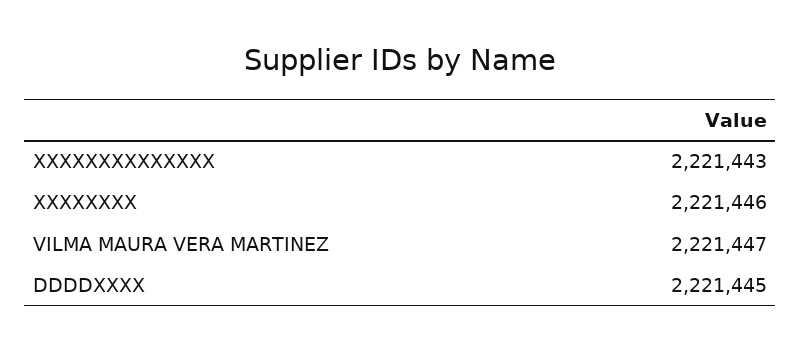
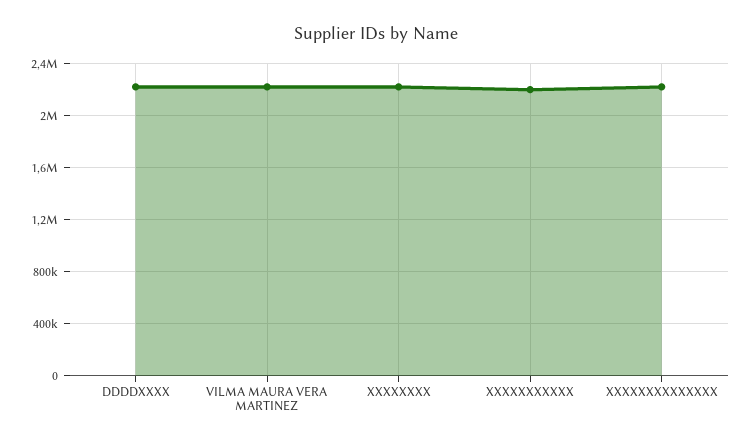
XXXXXXXXXXX: none -> 2200000

